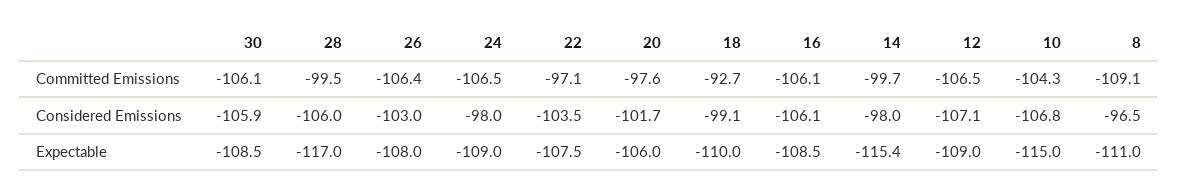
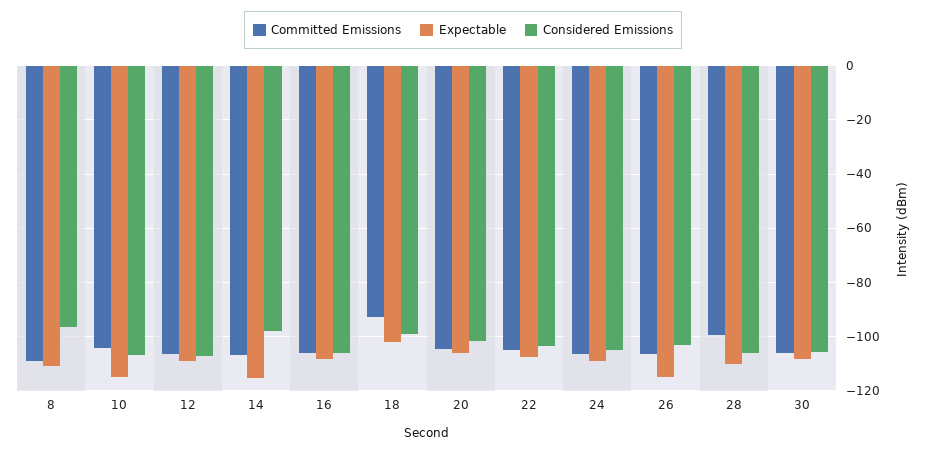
Committed Emissions, 22: -97.1 -> -105
Committed Emissions, 20: -97.6 -> -105
Committed Emissions, 14: -99.7 -> -107.5
Considered Emissions, 24: -98 -> -105
Expectable, 28: -117 -> -110
Expectable, 26: -108 -> -115
Expectable, 18: -110 -> -102.5

